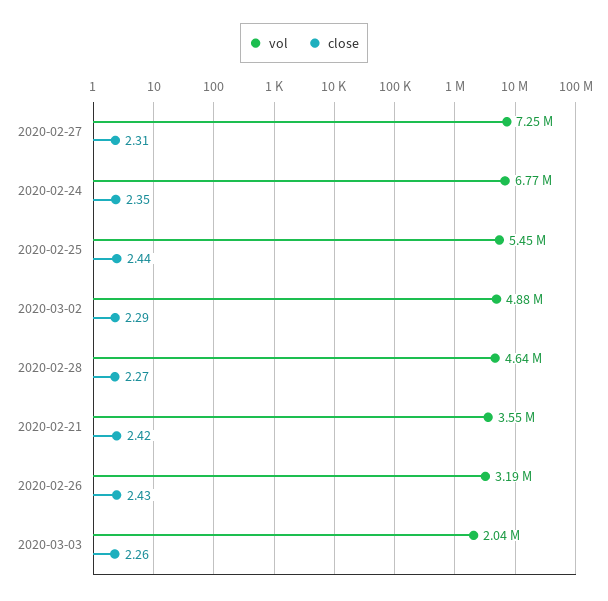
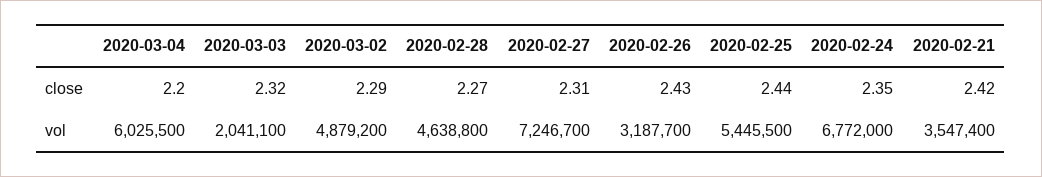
close, 2020-03-03: 2.26 -> 2.32
close, 2020-03-04: none -> 2.2
vol, 2020-03-04: none -> 6025500

